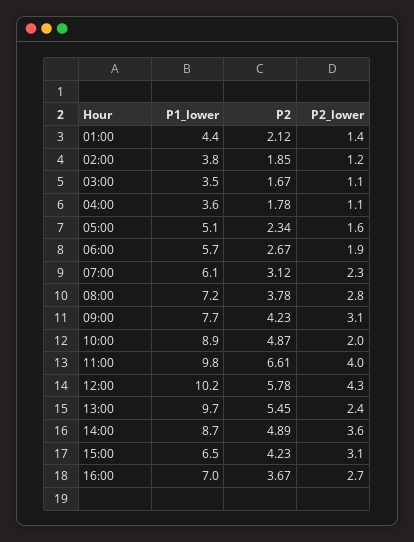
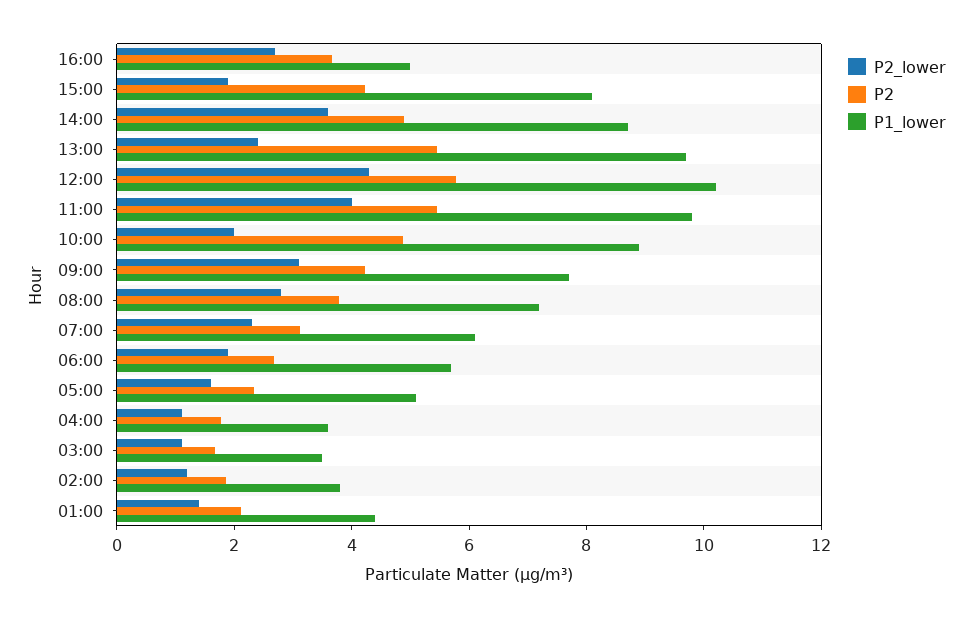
P2, 11:00: 6.61 -> 5.5
P1_lower, 15:00: 6.5 -> 8
P2_lower, 15:00: 3.1 -> 2
P1_lower, 16:00: 7 -> 5

